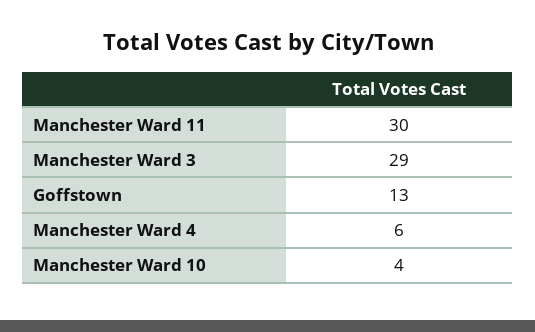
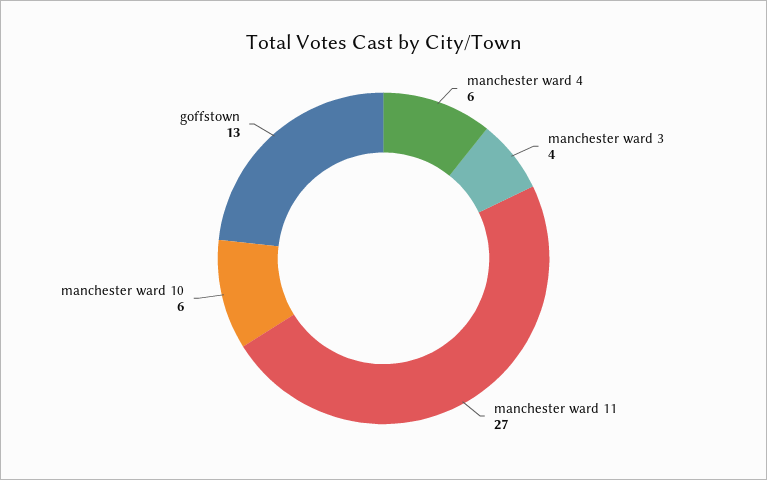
Manchester Ward 11: 30 -> 27
Manchester Ward 3: 29 -> 4
Manchester Ward 10: 4 -> 6

